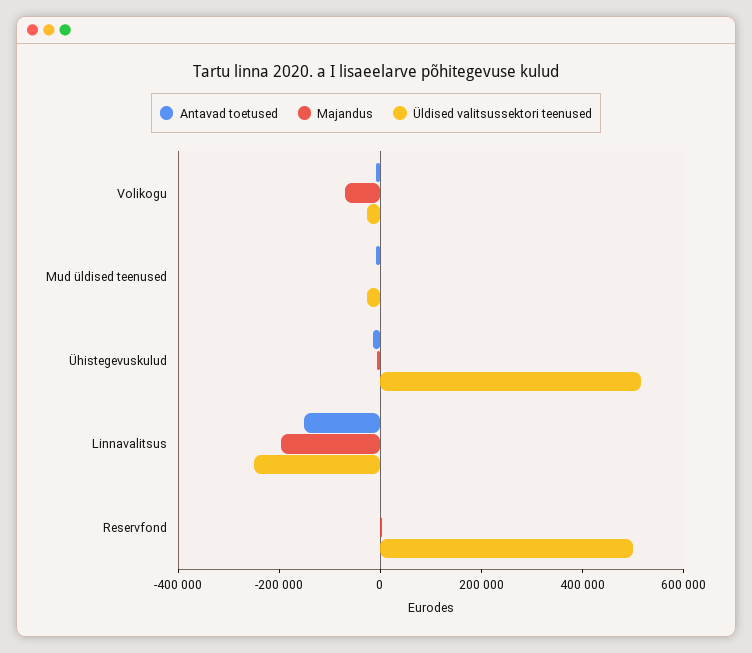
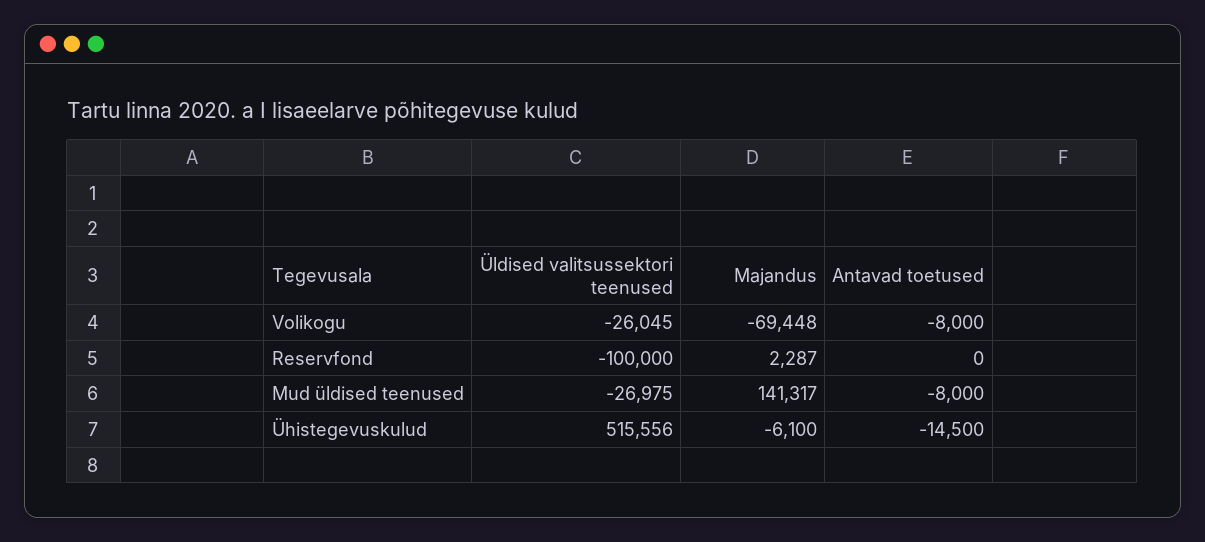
Majandus, Mud üldised teenused: 0 -> 141317
Antavad toetused, Linnavalitsus: -150000 -> none
Majandus, Linnavalitsus: -200000 -> none
Üldised valitsussektori teenused, Linnavalitsus: -250000 -> none
Üldised valitsussektori teenused, Reservfond: 500000 -> -100000

